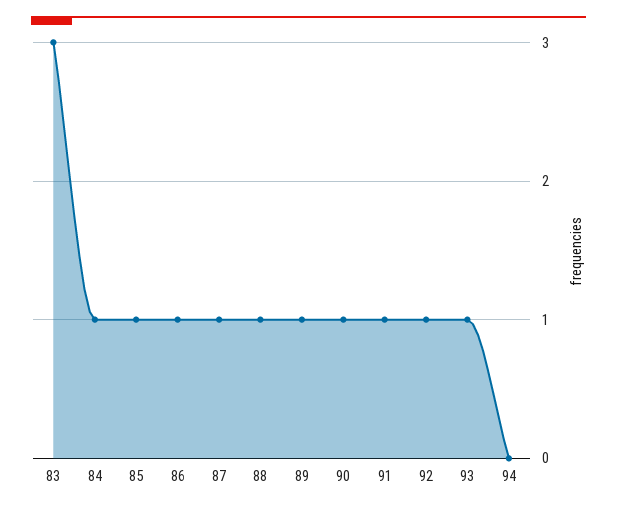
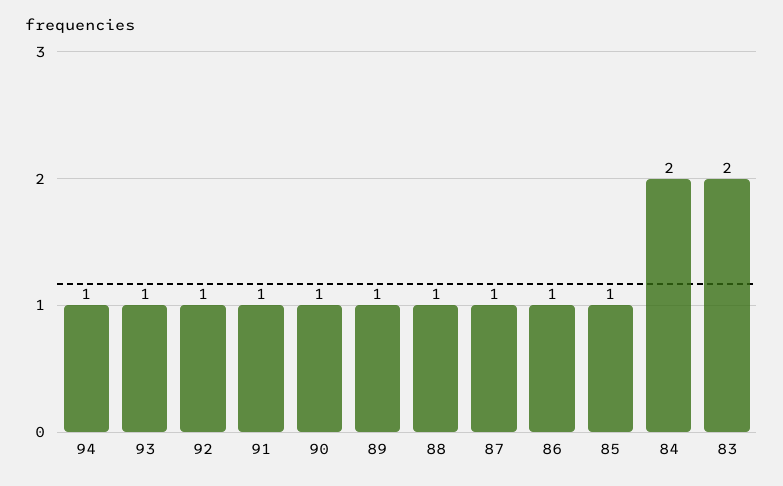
83: 3 -> 2
84: 1 -> 2
94: 0 -> 1

